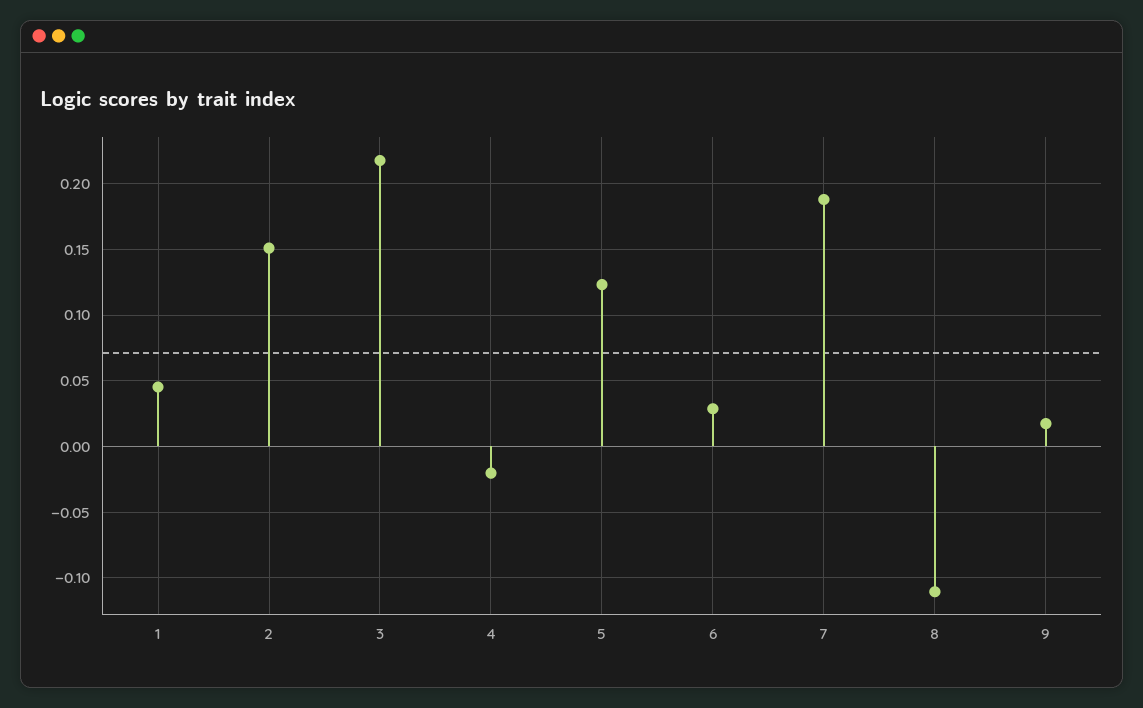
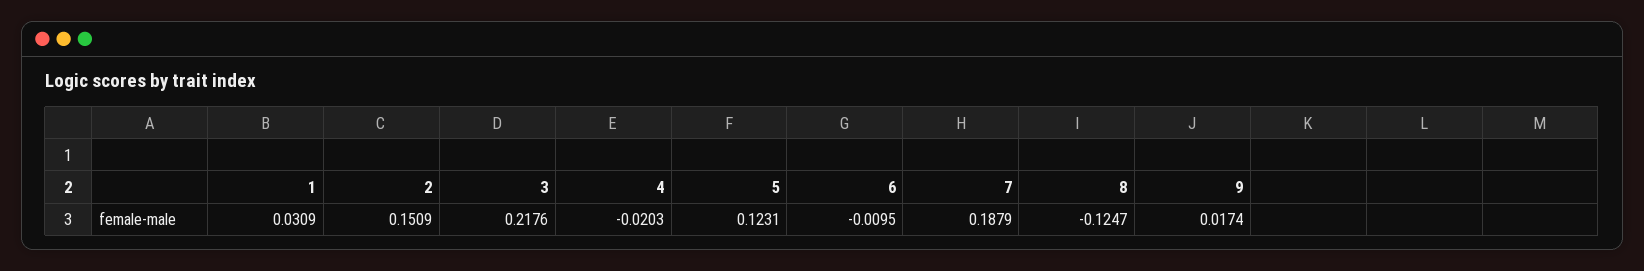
1: 0.045 -> 0.0309
6: 0.03 -> -0.0095
8: -0.11 -> -0.1247

